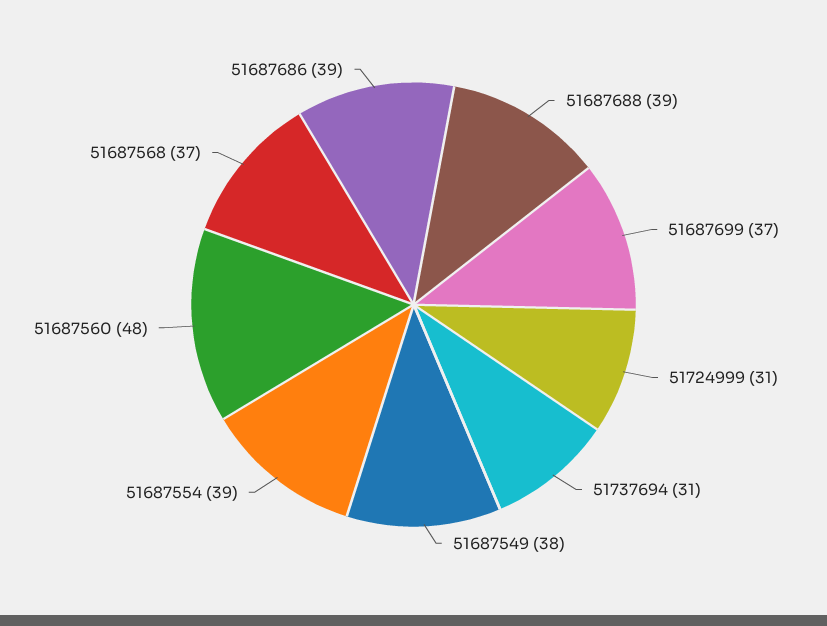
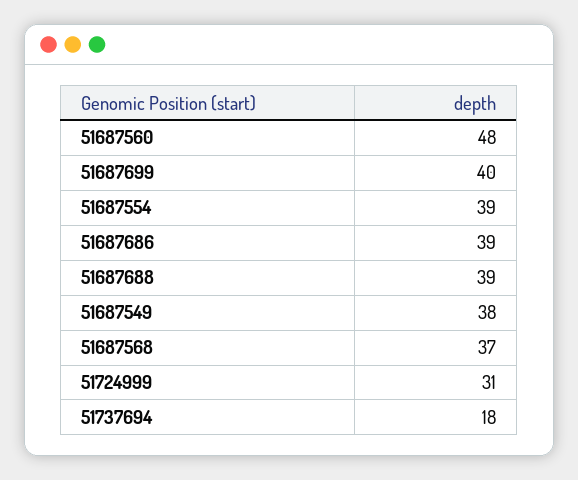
51687699: 37 -> 40
51737694: 31 -> 18

